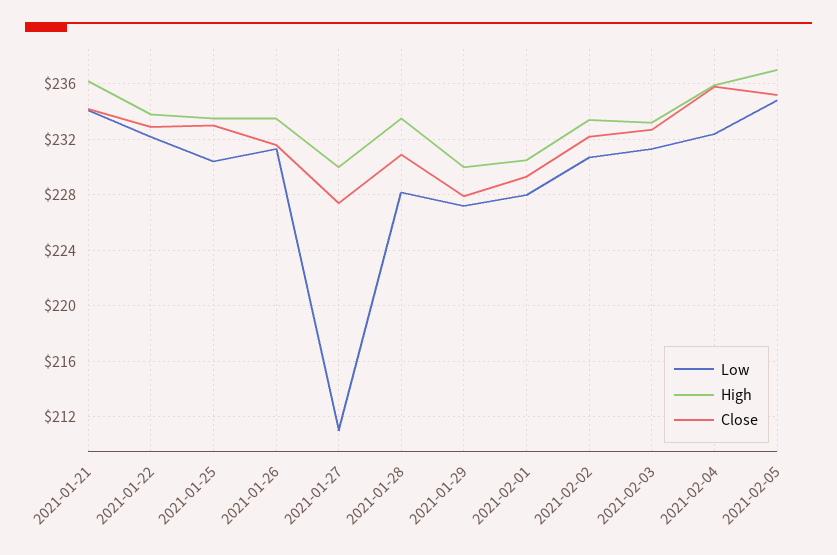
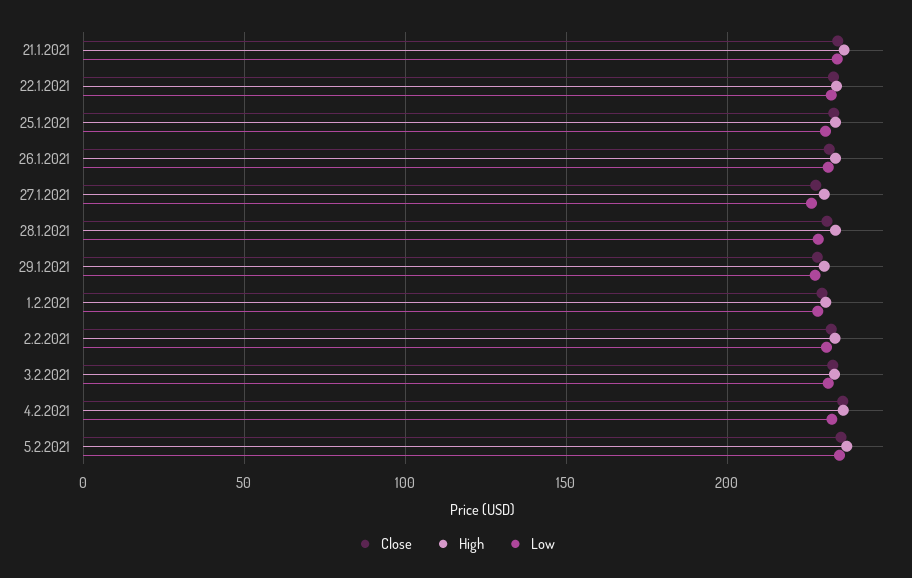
Low, 2021-01-27: 211 -> 225

